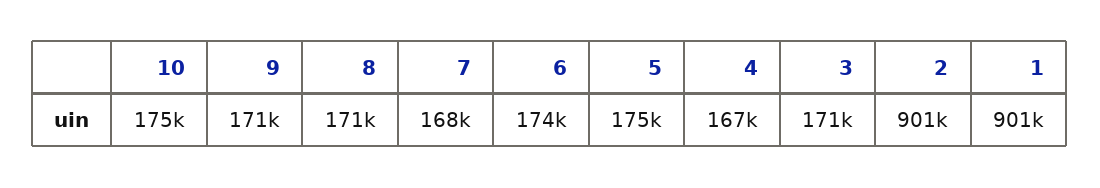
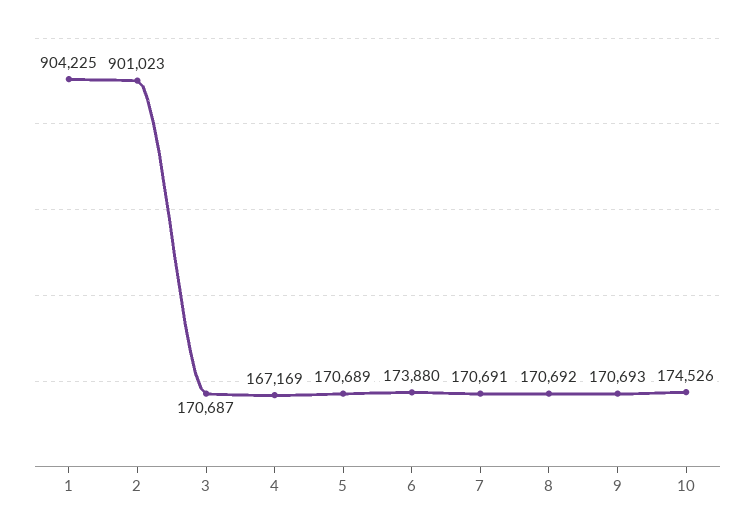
7: 168000 -> 170691
5: 175000 -> 170689
1: 901000 -> 904225

